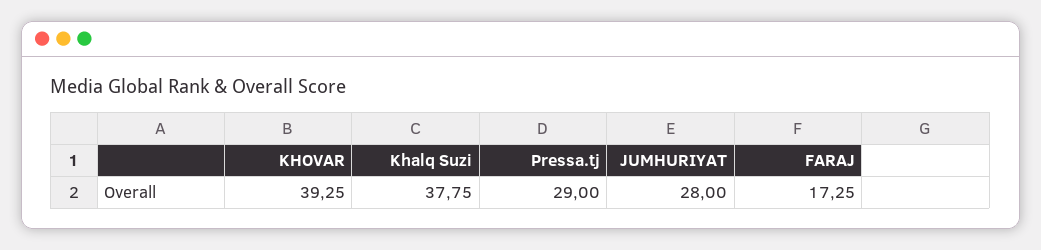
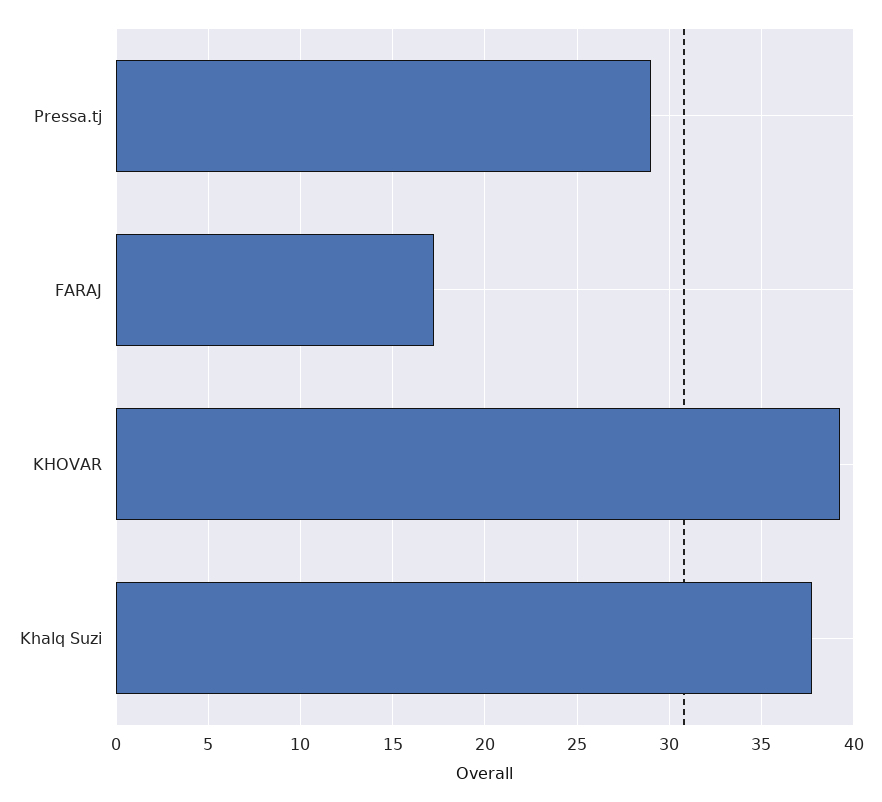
JUMHURIYAT: 28 -> none

